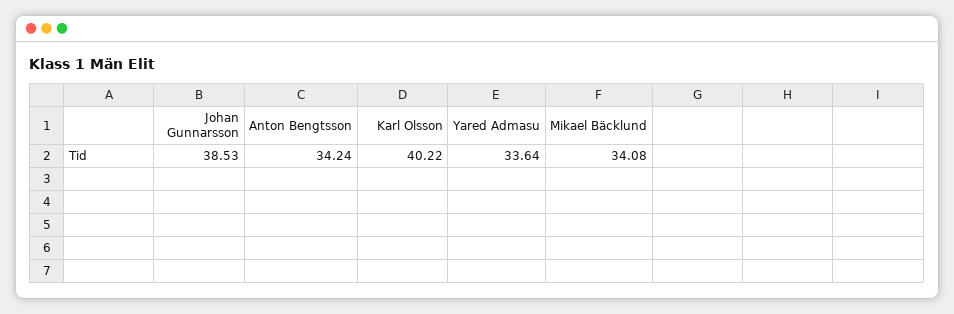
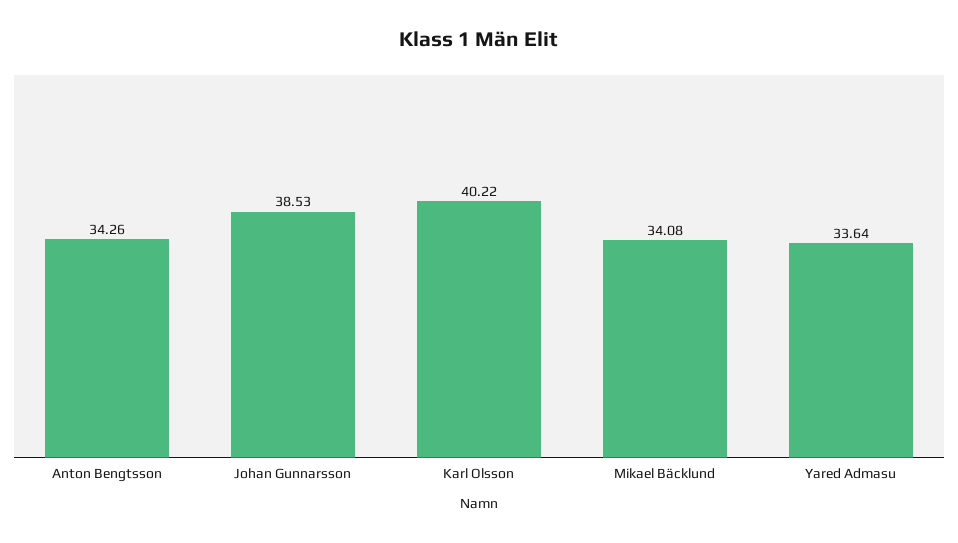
Anton Bengtsson: 34.24 -> 34.26

